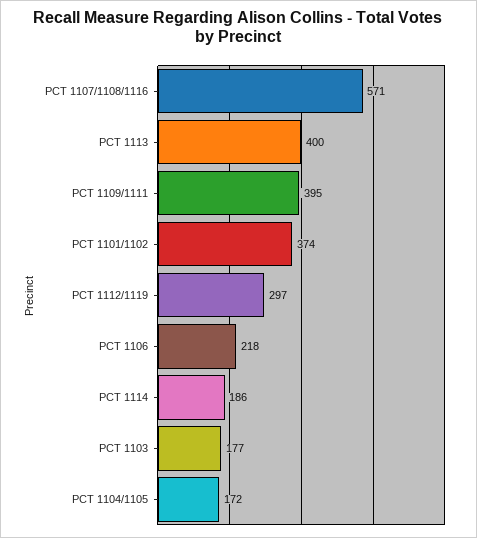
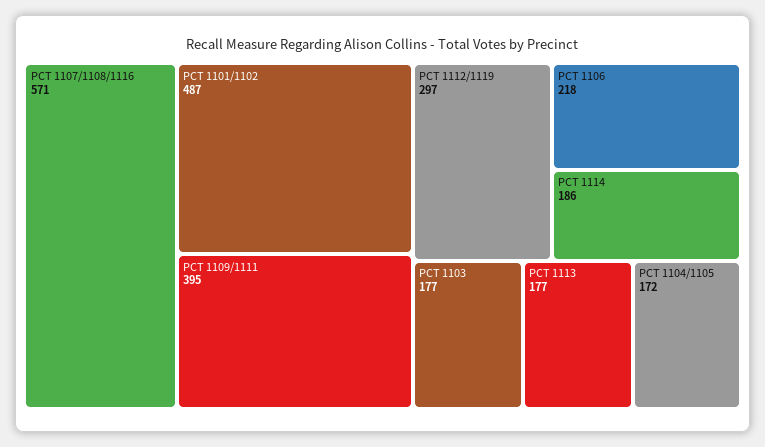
PCT 1113: 400 -> 177
PCT 1101/1102: 374 -> 487

